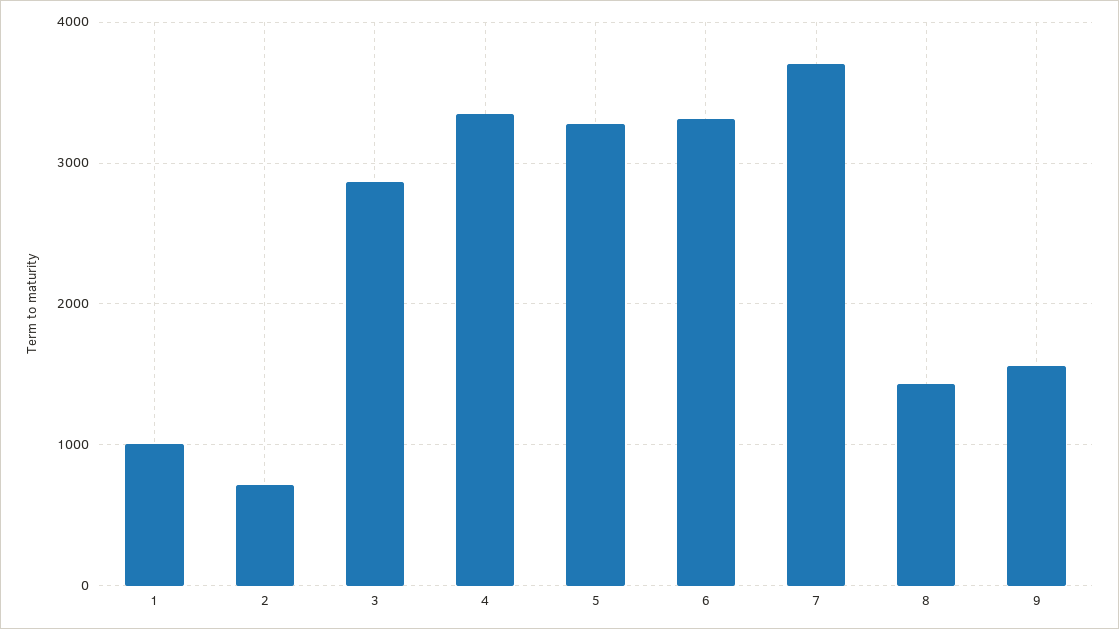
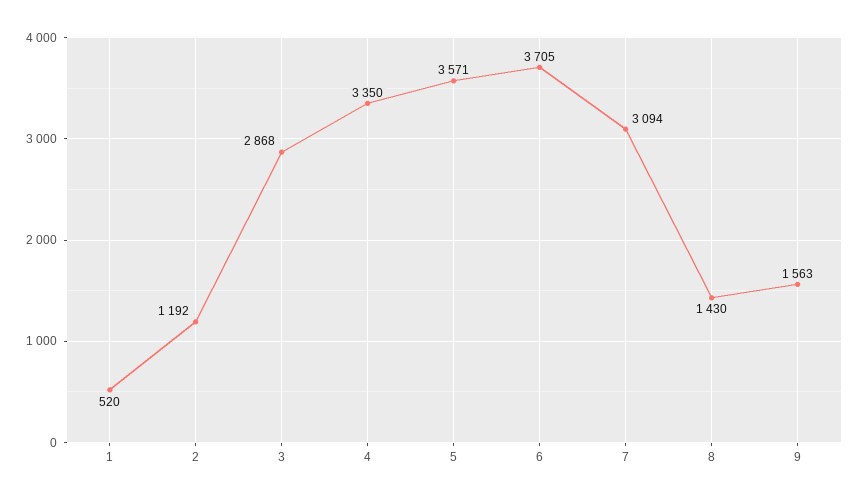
1: 1000 -> 520
2: 700 -> 1192
5: 3300 -> 3571
6: 3300 -> 3705
7: 3700 -> 3094

